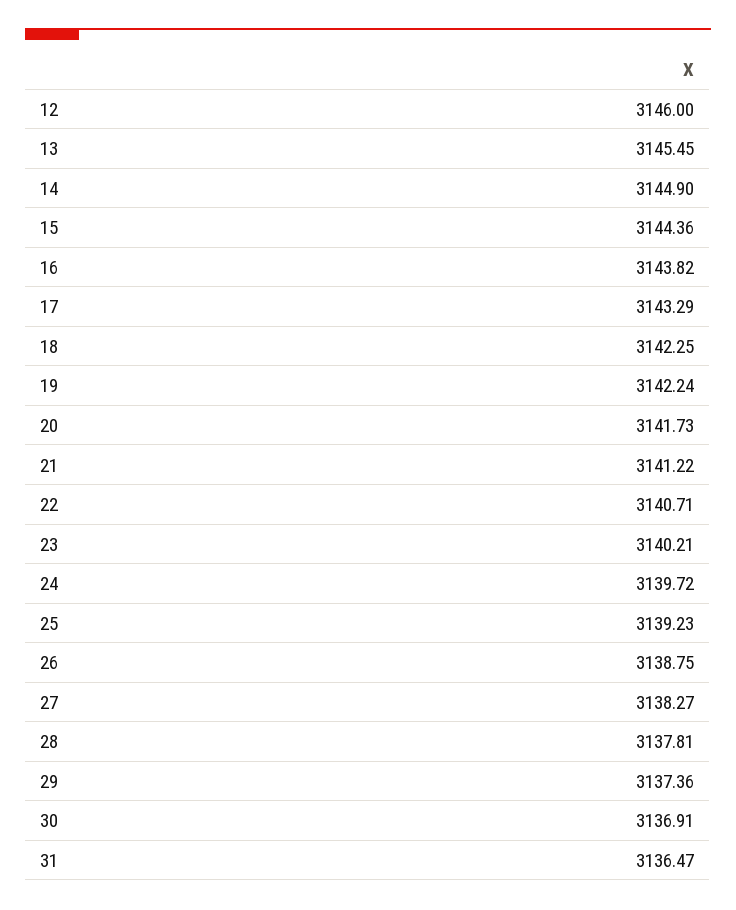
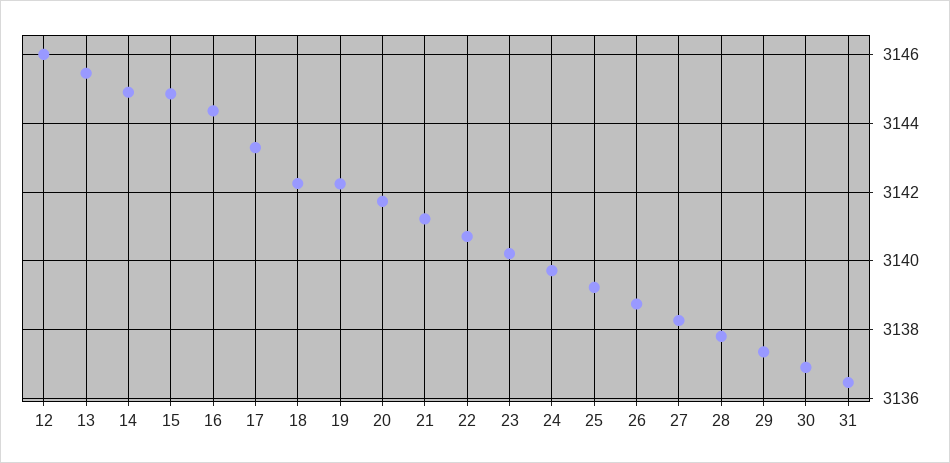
15: 3144.36 -> 3144.8
16: 3143.82 -> 3144.4

